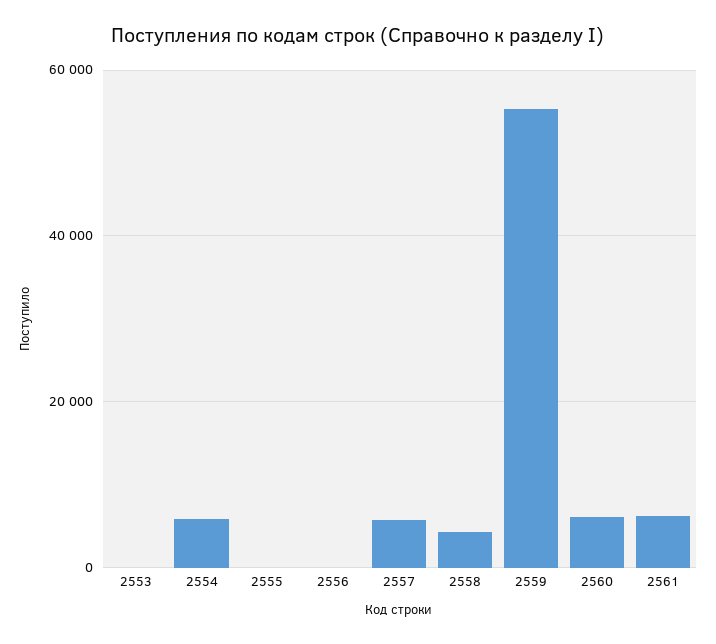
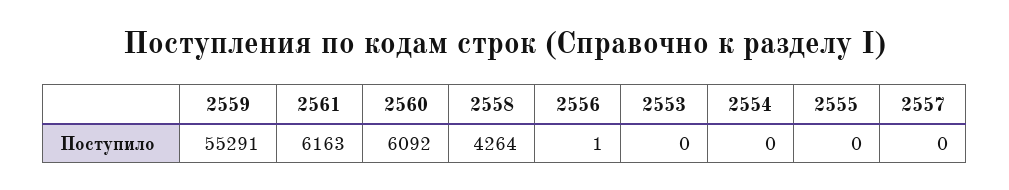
2554: 6000 -> 0
2557: 6000 -> 0

